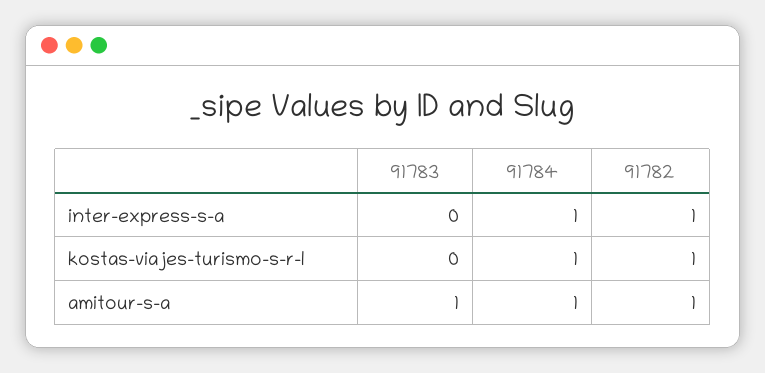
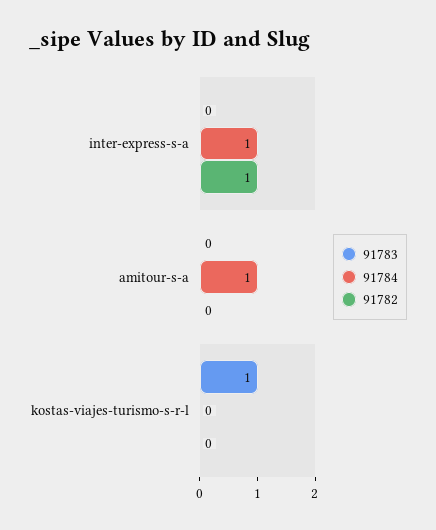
91783, kostas-viajes-turismo-s-r-l: 0 -> 1
91784, kostas-viajes-turismo-s-r-l: 1 -> 0
91782, kostas-viajes-turismo-s-r-l: 1 -> 0
91783, amitour-s-a: 1 -> 0
91782, amitour-s-a: 1 -> 0

